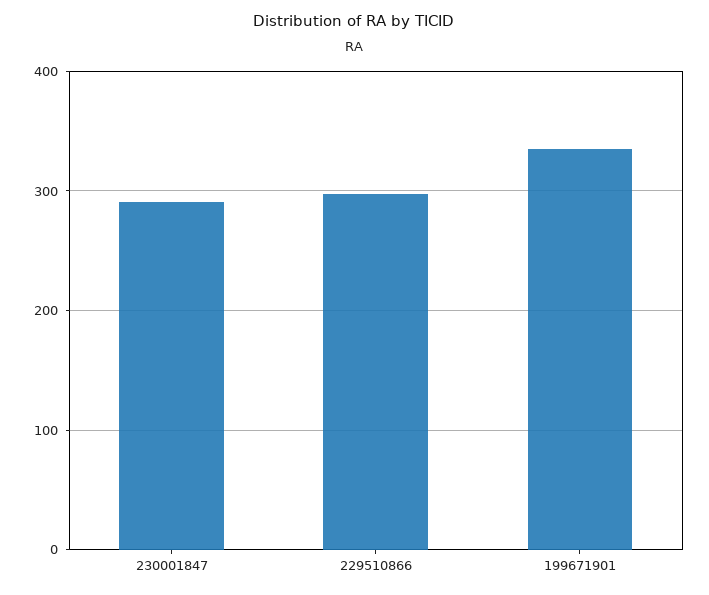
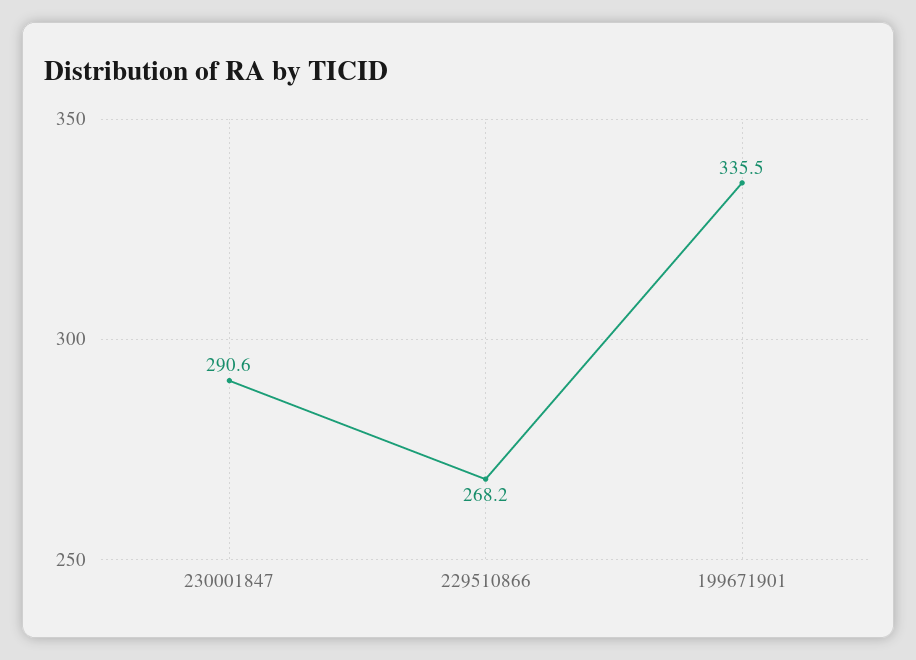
229510866: 300 -> 268.2

